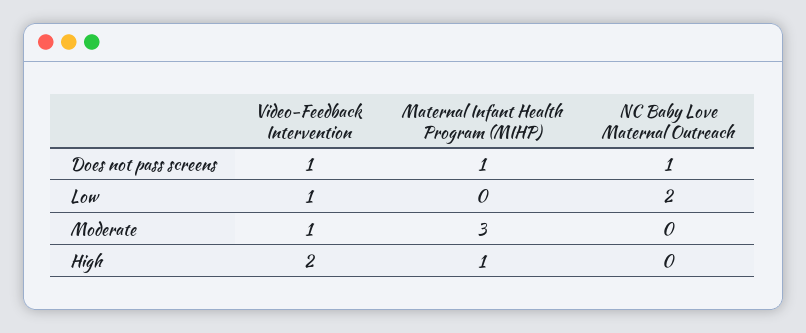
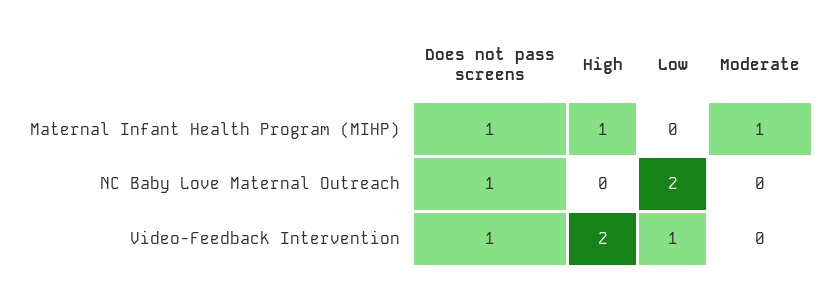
Video-Feedback Intervention, Moderate: 1 -> 0
Maternal Infant Health Program (MIHP), Moderate: 3 -> 1

